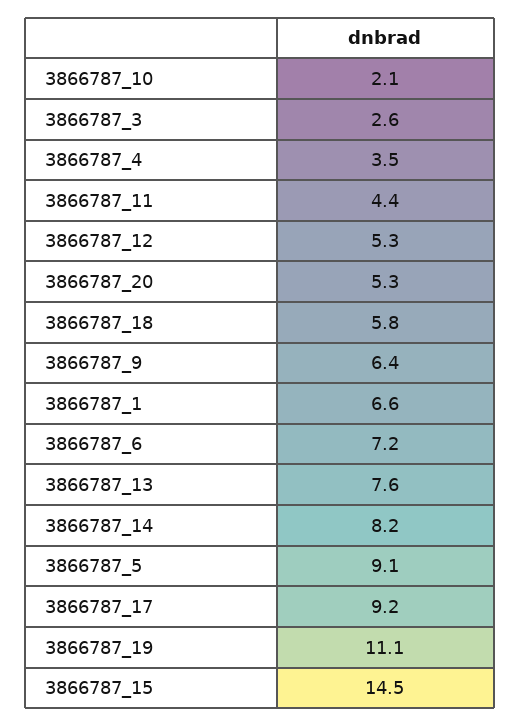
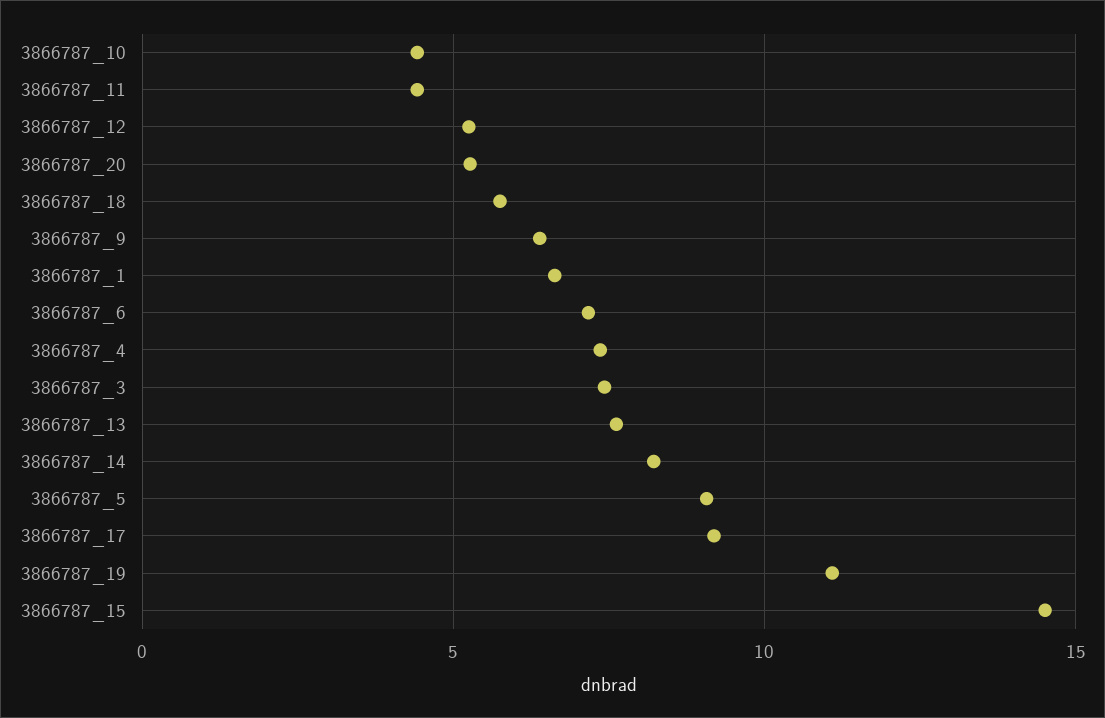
3866787_10: 2.1 -> 4.5
3866787_3: 2.6 -> 7.5
3866787_4: 3.5 -> 7.5

